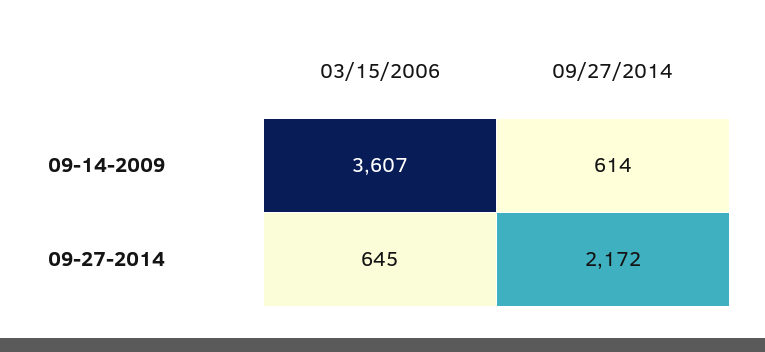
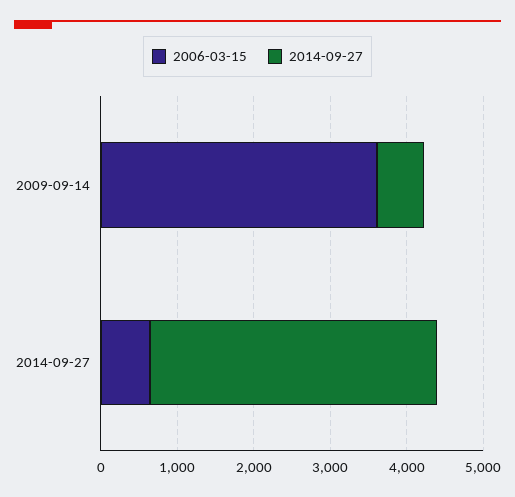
09/27/2014, 09-27-2014: 2172 -> 3800

